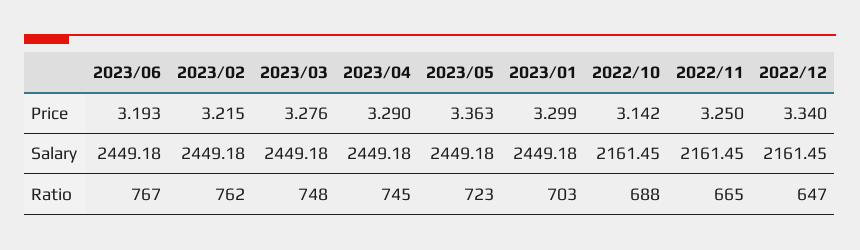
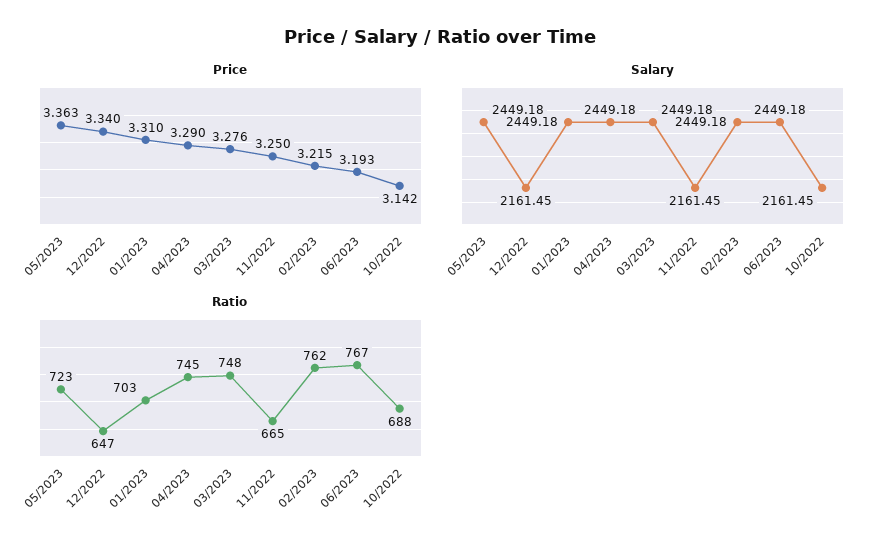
Price, 2023/01: 3.299 -> 3.31

